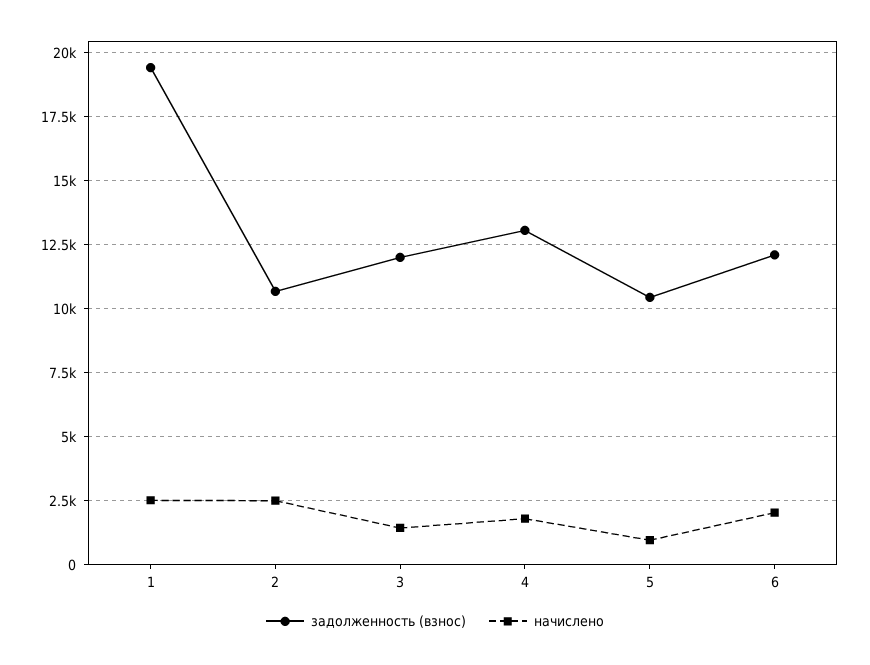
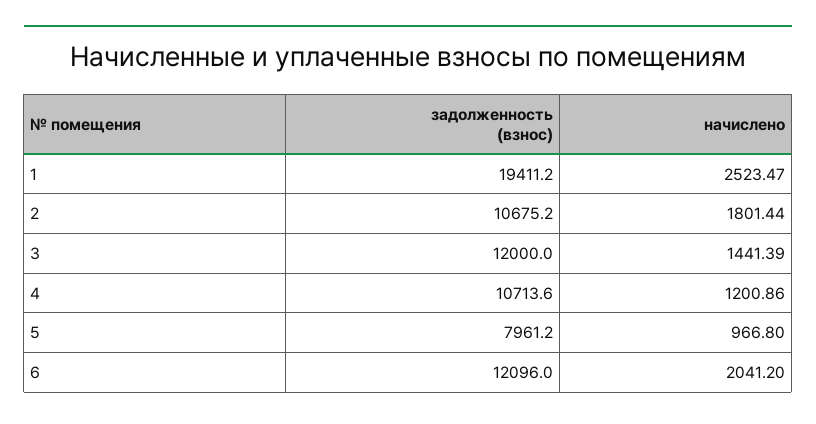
начислено, 2: 2500 -> 1801.44
задолженность (взнос), 4: 13000 -> 10713.6
начислено, 4: 1750 -> 1200.86
задолженность (взнос), 5: 10500 -> 7961.2

